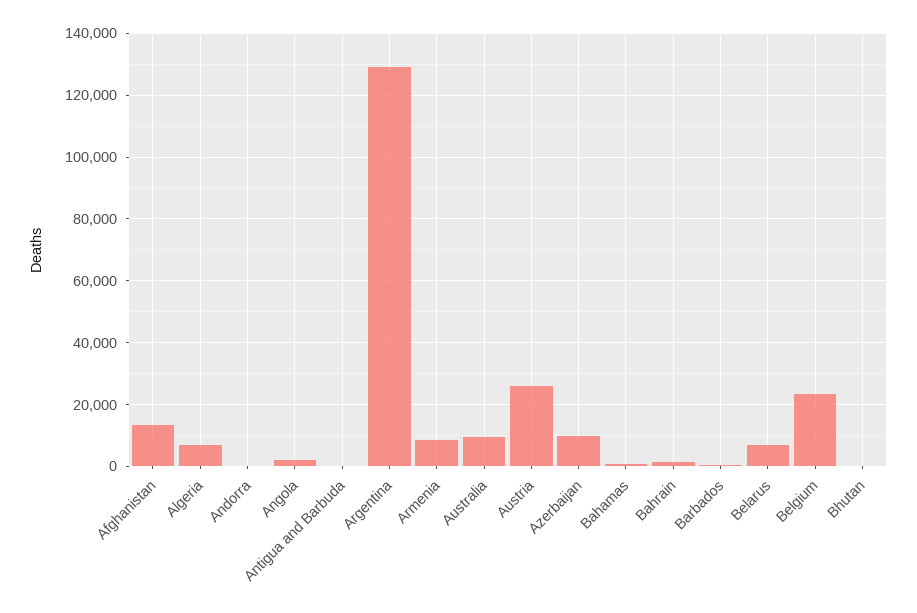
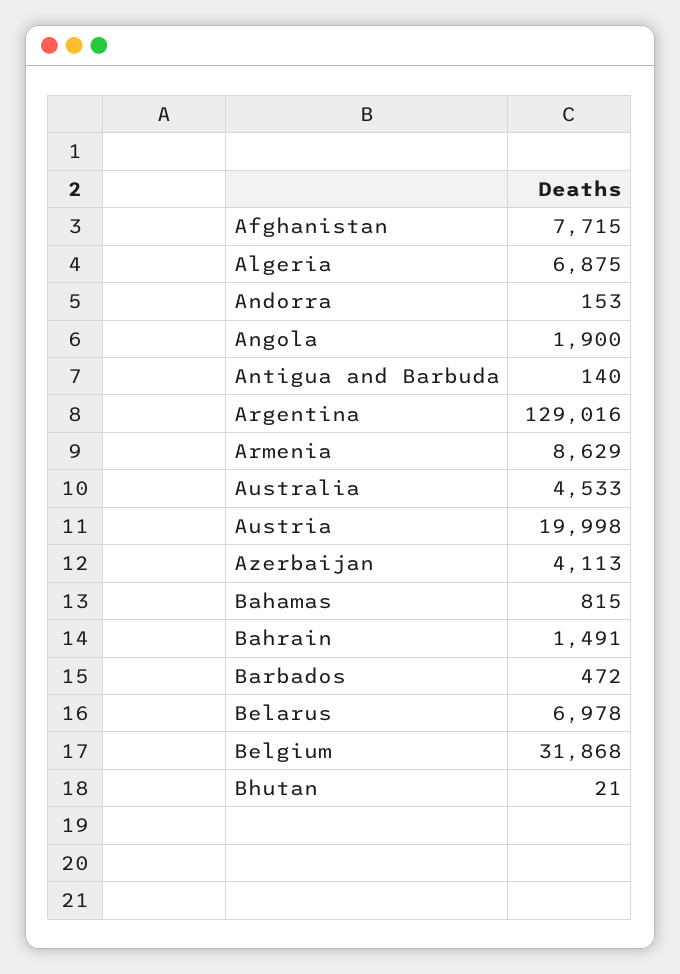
Afghanistan: 14000 -> 7715
Australia: 10000 -> 4533
Austria: 26000 -> 19998
Azerbaijan: 10000 -> 4113
Belgium: 24000 -> 31868

